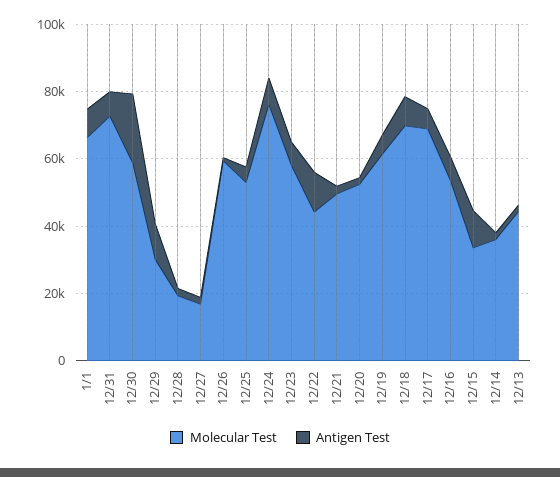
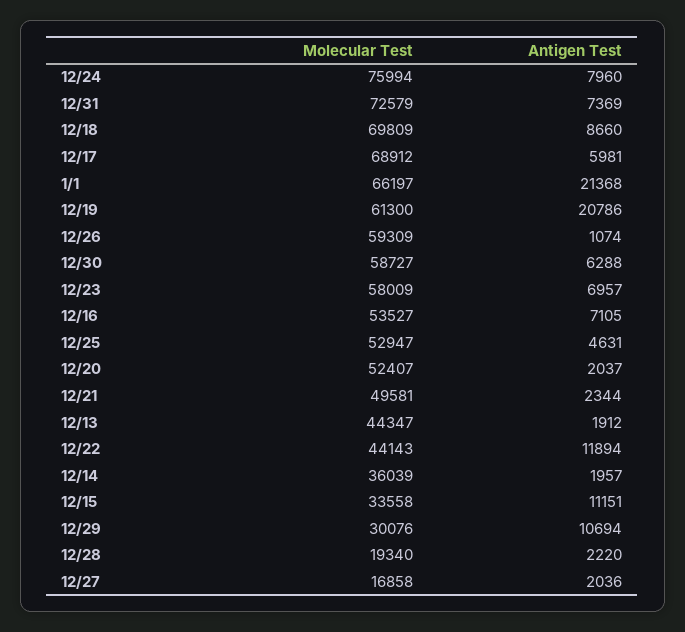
Antigen Test, 1/1: 10000 -> 21368
Antigen Test, 12/30: 20000 -> 6288
Antigen Test, 12/19: 5000 -> 20786

